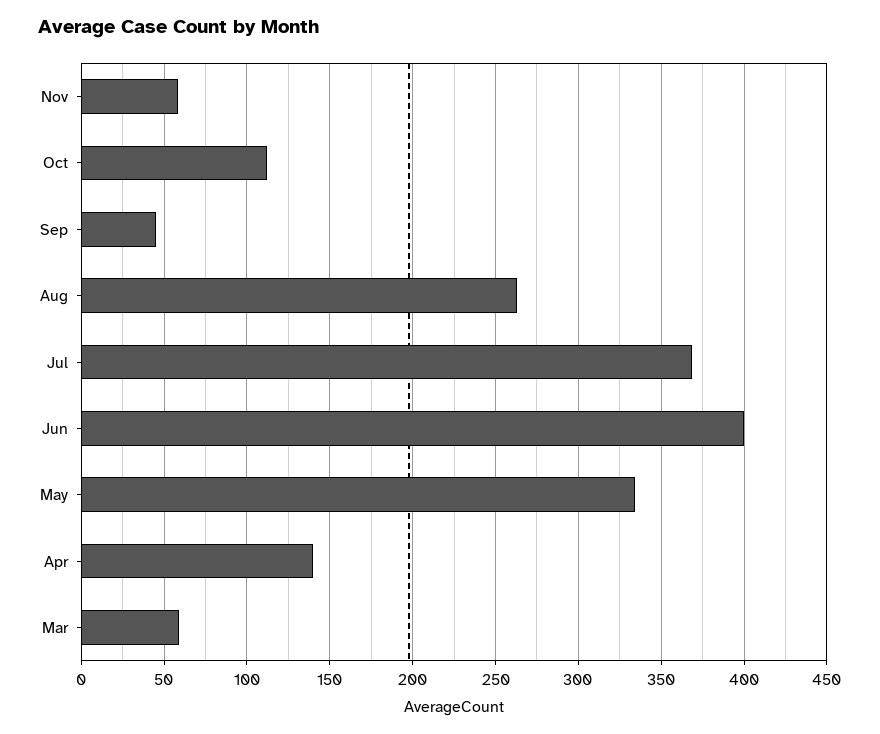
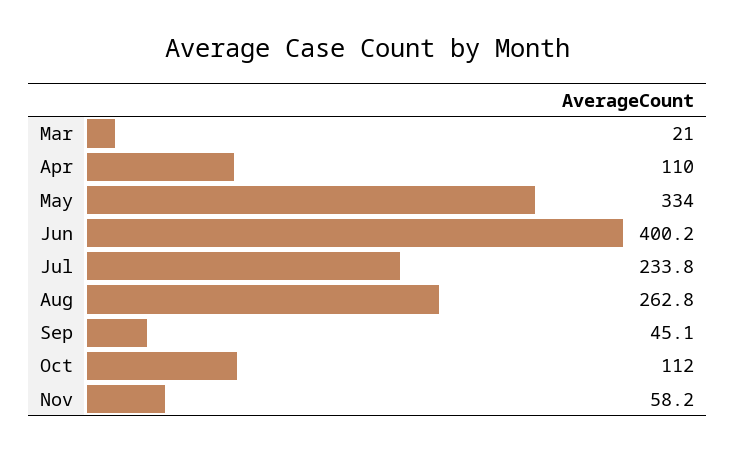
Jul: 370 -> 233.8
Apr: 140 -> 110
Mar: 60 -> 21

